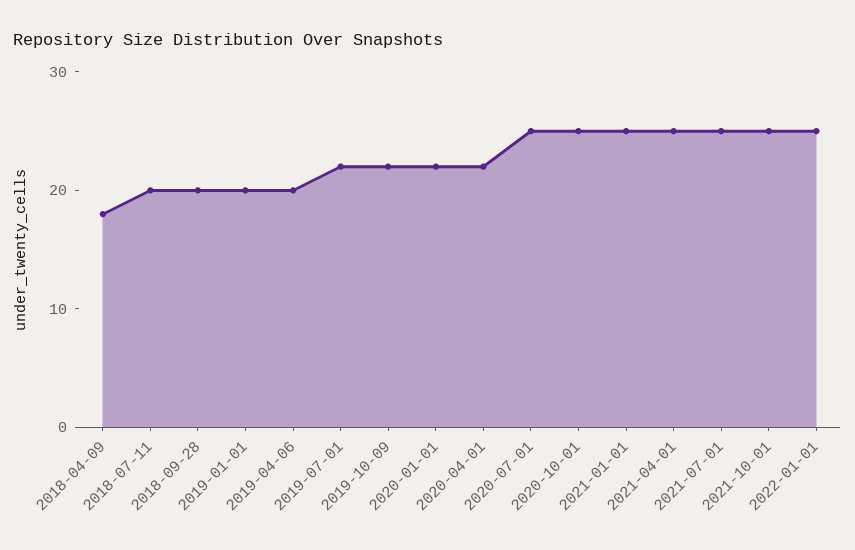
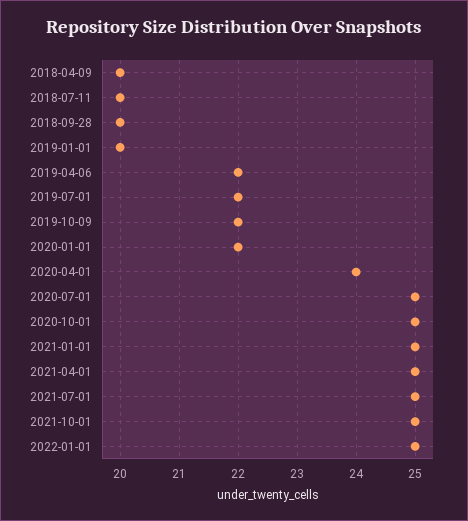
2018-04-09: 18 -> 20
2019-04-06: 20 -> 22
2020-04-01: 22 -> 24

